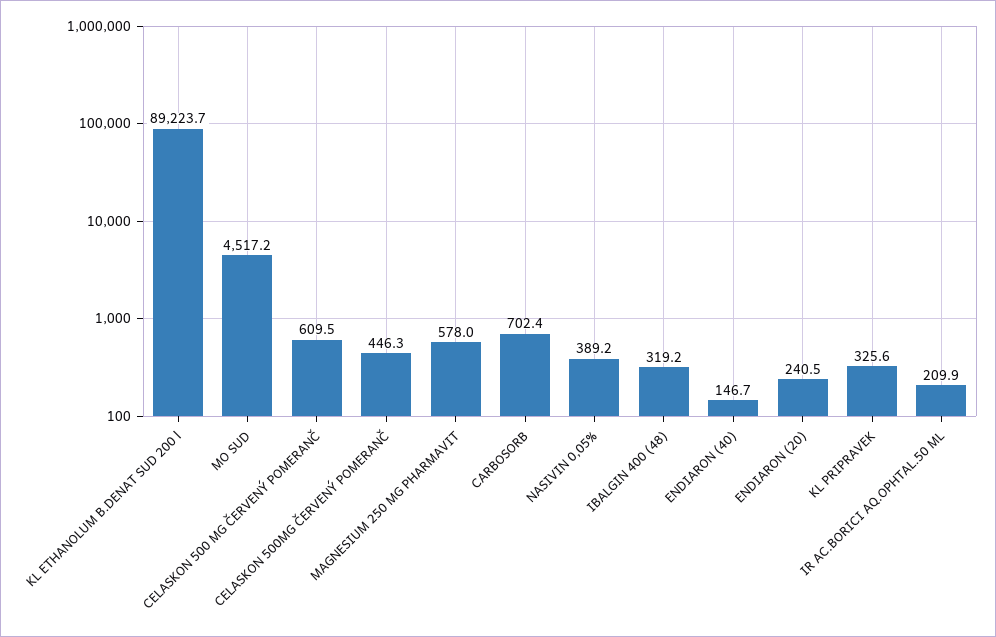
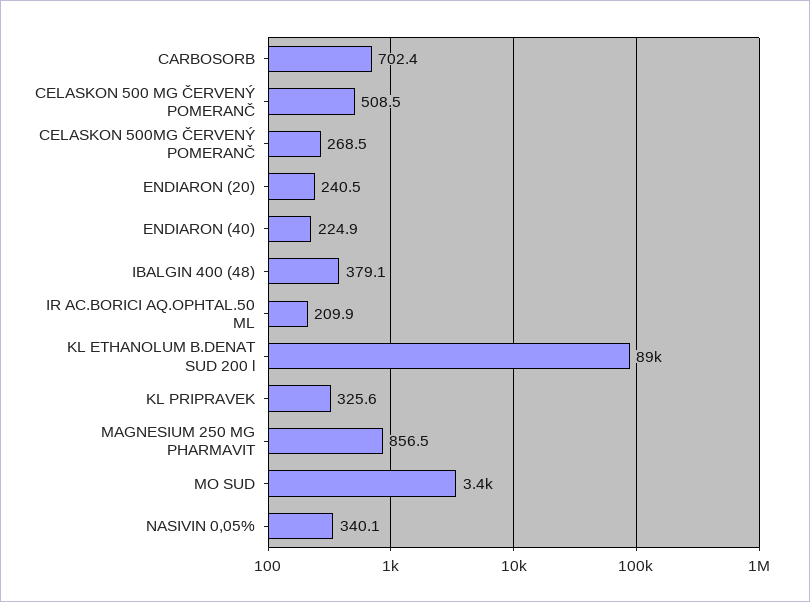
MO SUD: 4517.2 -> 3400
CELASKON 500 MG ČERVENÝ POMERANČ: 609.5 -> 508.5
CELASKON 500MG ČERVENÝ POMERANČ: 446.3 -> 268.5
MAGNESIUM 250 MG PHARMAVIT: 578 -> 856.5
NASIVIN 0,05%: 389.2 -> 340.1
IBALGIN 400 (48): 319.2 -> 379.1
ENDIARON (40): 146.7 -> 224.9

